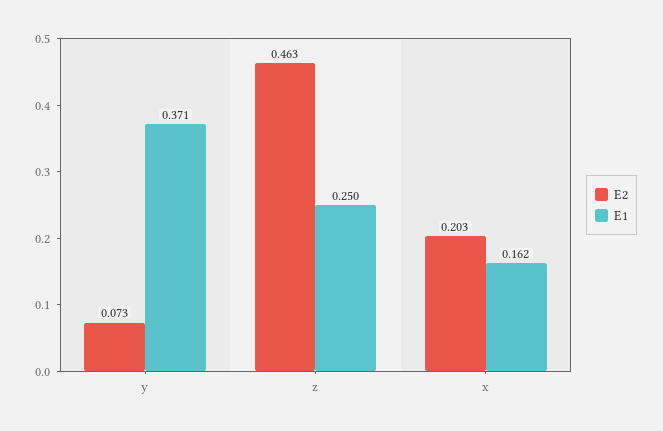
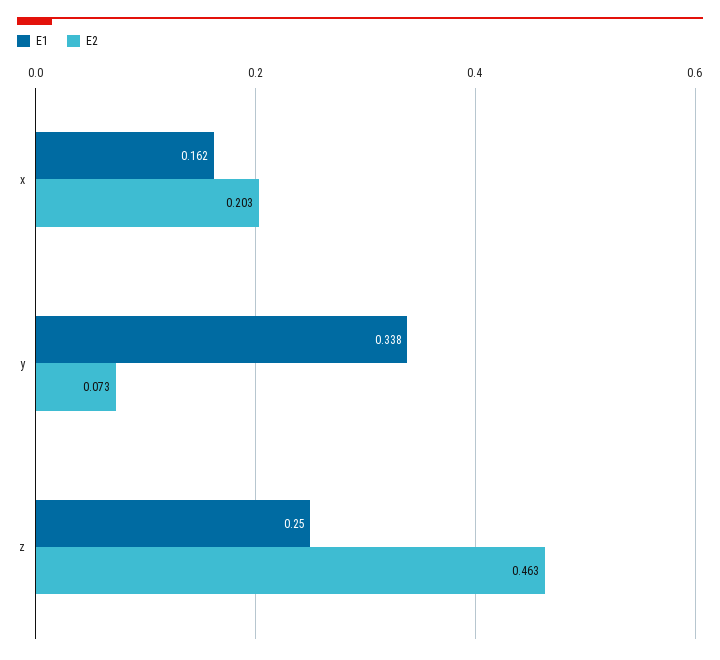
E1, y: 0.371 -> 0.338

